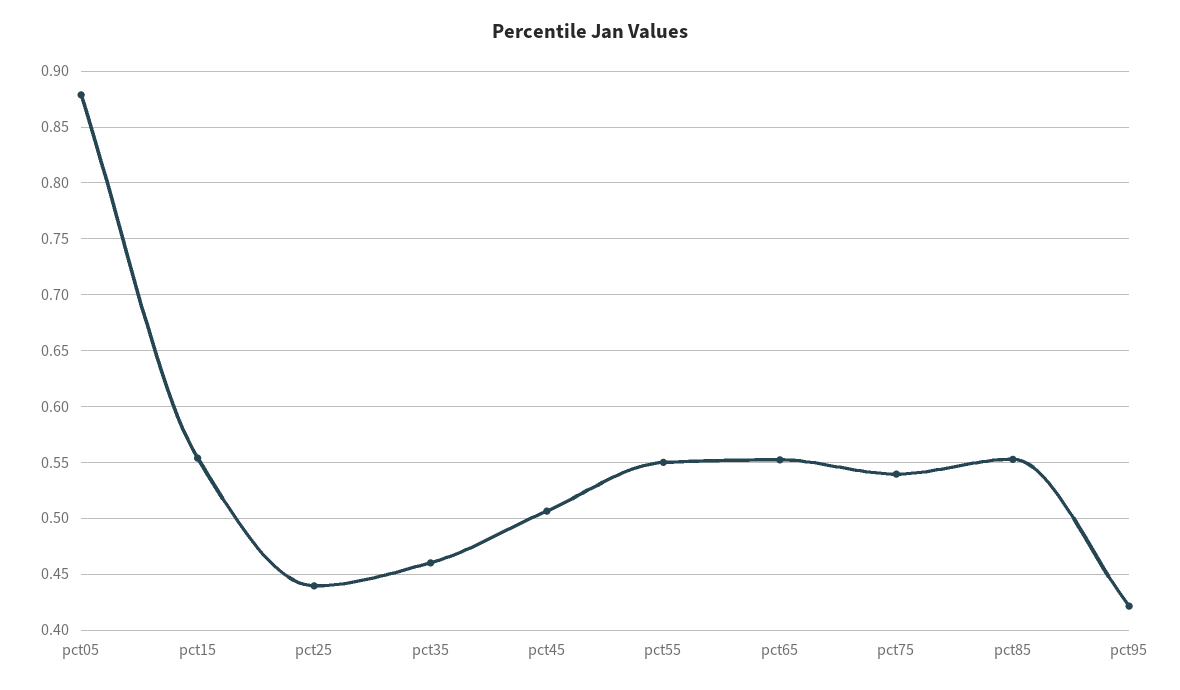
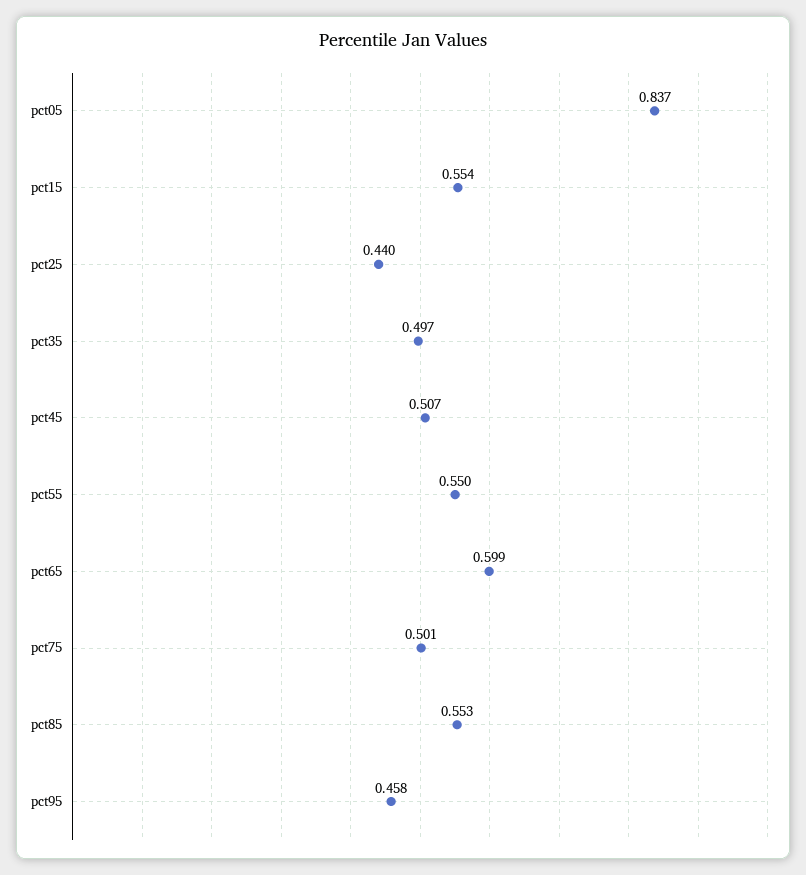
pct05: 0.88 -> 0.837
pct35: 0.46 -> 0.497
pct65: 0.55 -> 0.599
pct75: 0.54 -> 0.501
pct95: 0.42 -> 0.458

